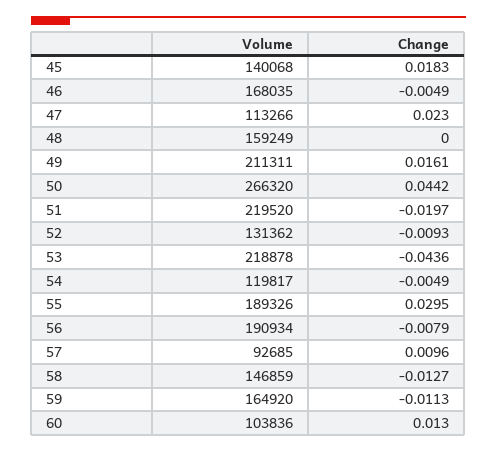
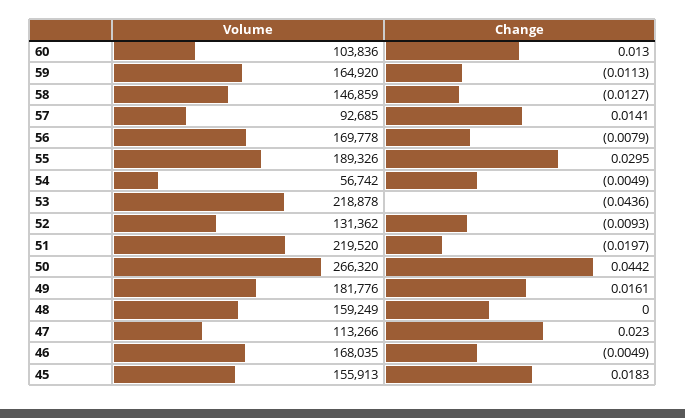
Volume, 45: 140068 -> 155913
Volume, 49: 211311 -> 181776
Volume, 54: 119817 -> 56742
Volume, 56: 190934 -> 169778
Change, 57: 0.0096 -> 0.0141

